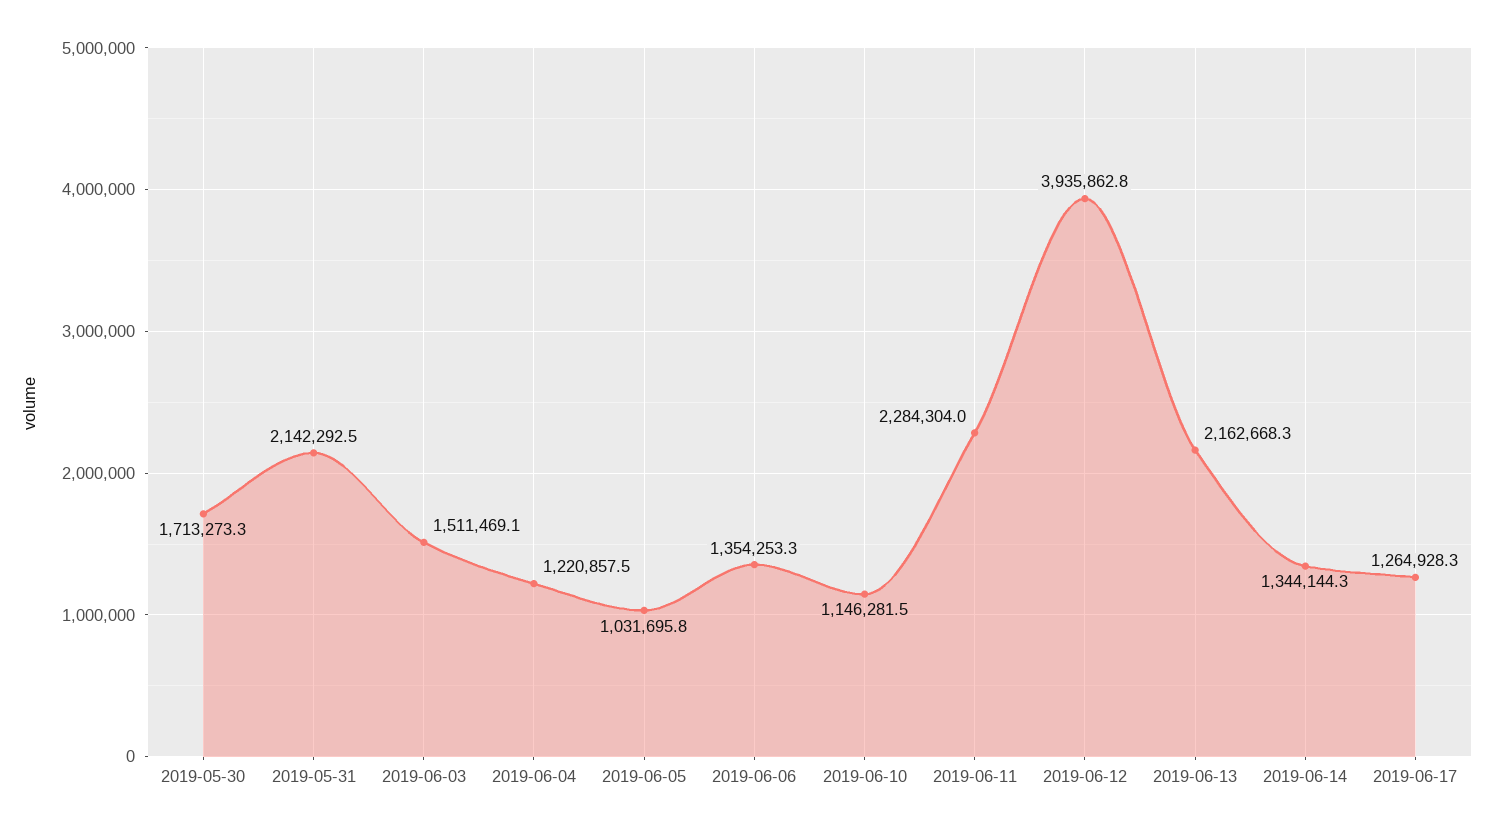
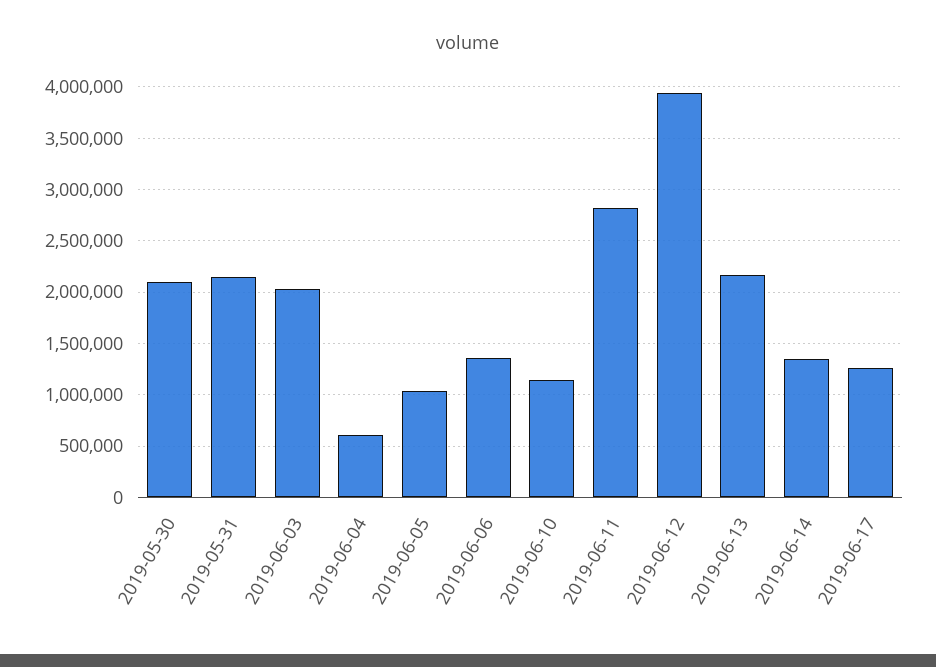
2019-05-30: 1713273.3 -> 2100000
2019-06-03: 1511469.1 -> 2000000
2019-06-04: 1220857.5 -> 600000
2019-06-11: 2284304 -> 2800000

